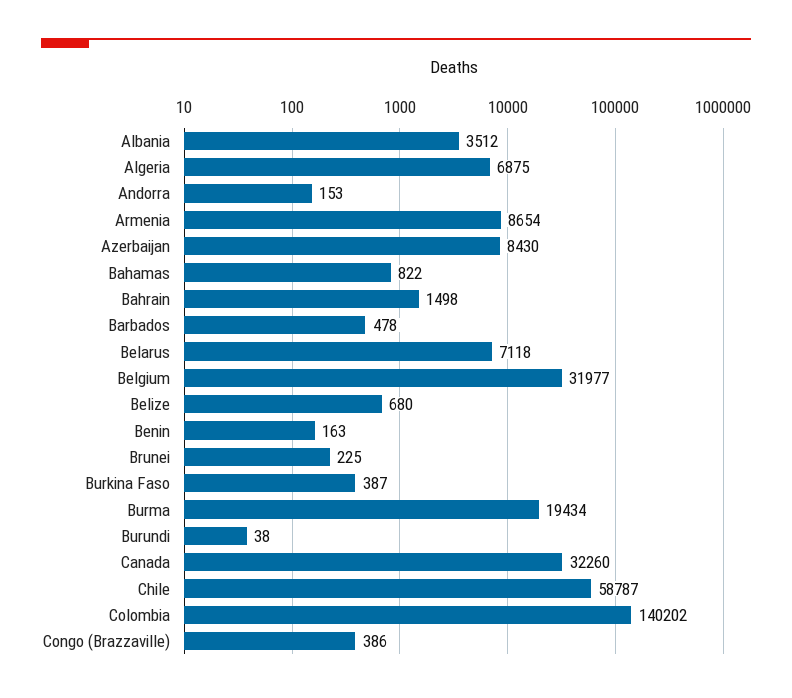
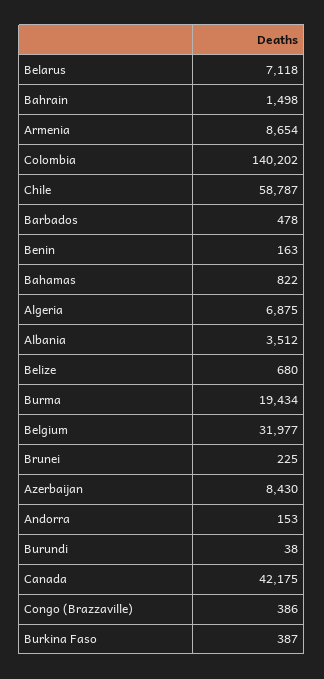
Canada: 32260 -> 42175

